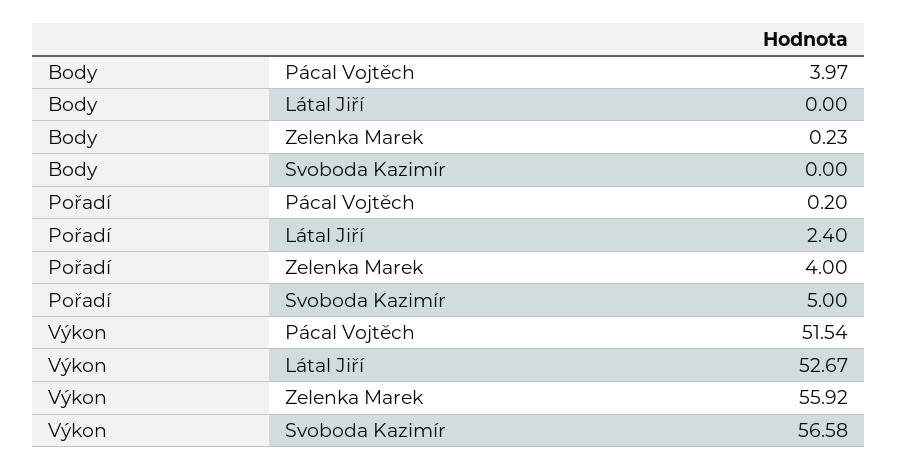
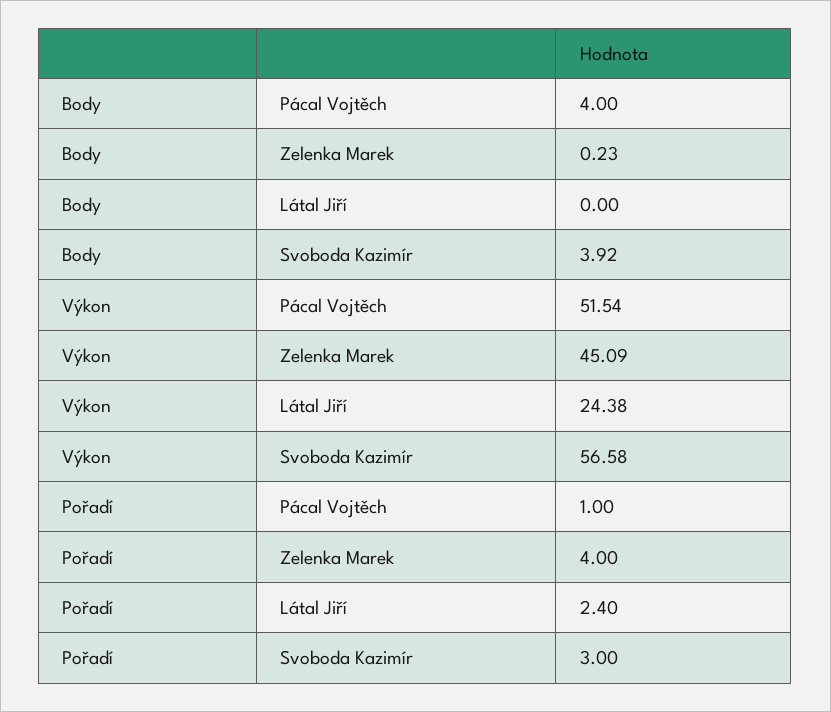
Body, Pácal Vojtěch: 3.97 -> 4
Body, Svoboda Kazimír: 0 -> 3.92
Pořadí, Pácal Vojtěch: 0.2 -> 1
Pořadí, Svoboda Kazimír: 5 -> 3
Výkon, Látal Jiří: 52.67 -> 24.38
Výkon, Zelenka Marek: 55.92 -> 45.09

